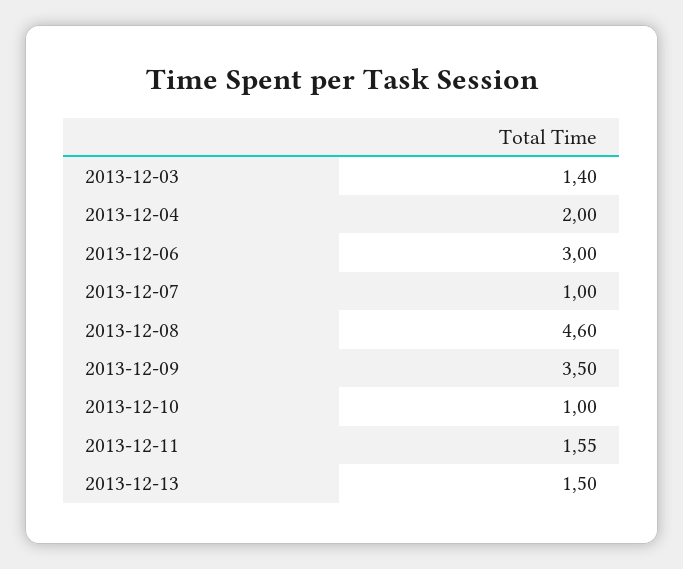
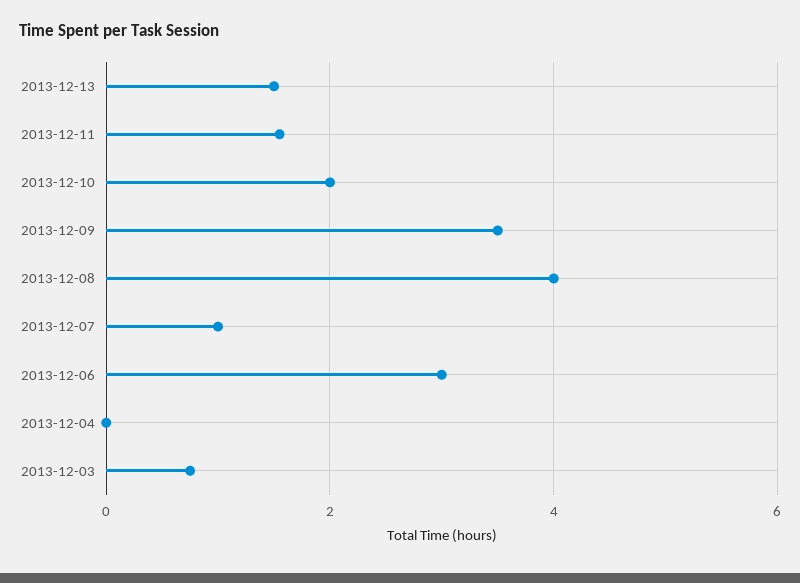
2013-12-03: 1.4 -> 0.8
2013-12-04: 2 -> 0
2013-12-08: 4.6 -> 4
2013-12-10: 1 -> 2

